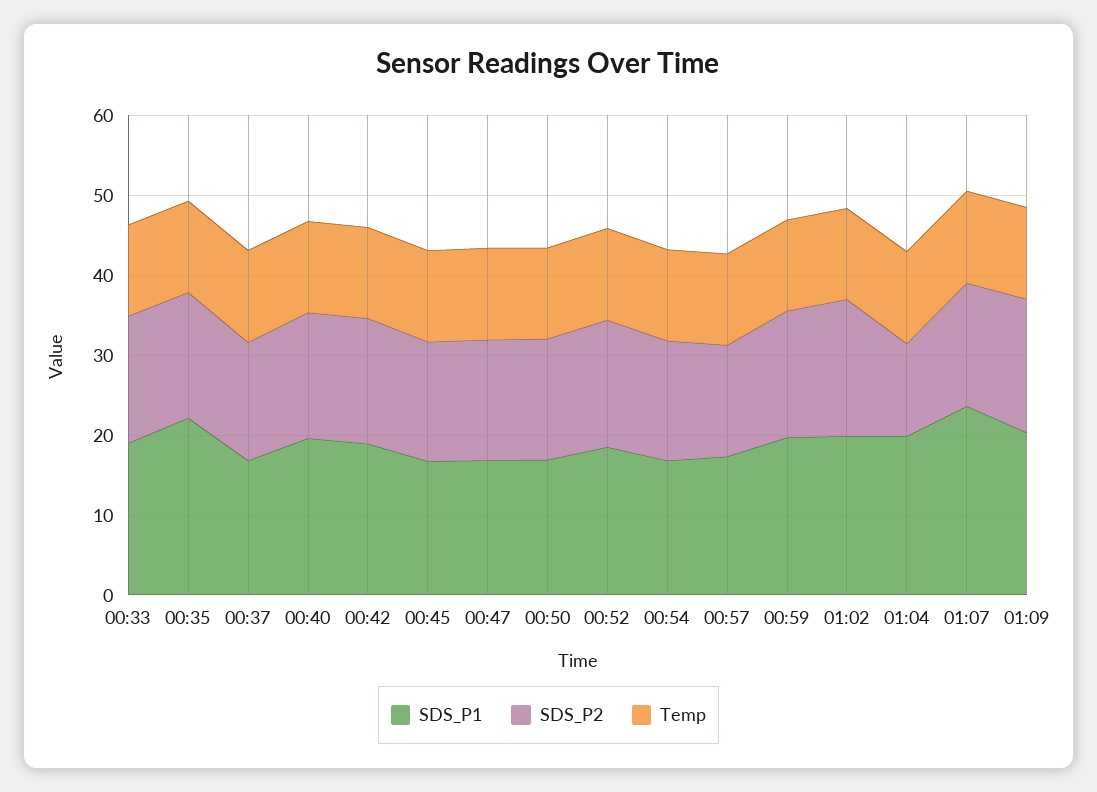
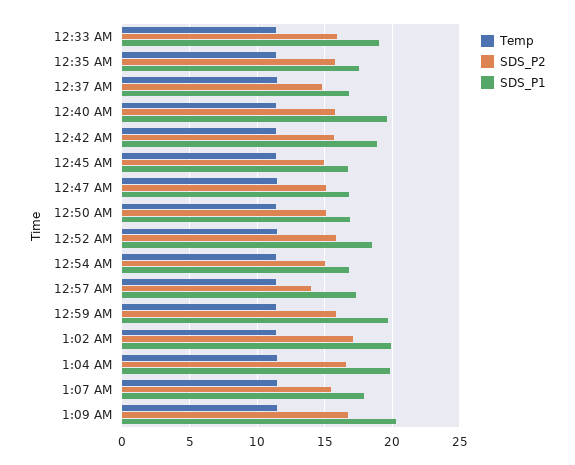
SDS_P1, 00:35: 22 -> 17.5
SDS_P2, 01:04: 12 -> 16.5
SDS_P1, 01:07: 24 -> 18

